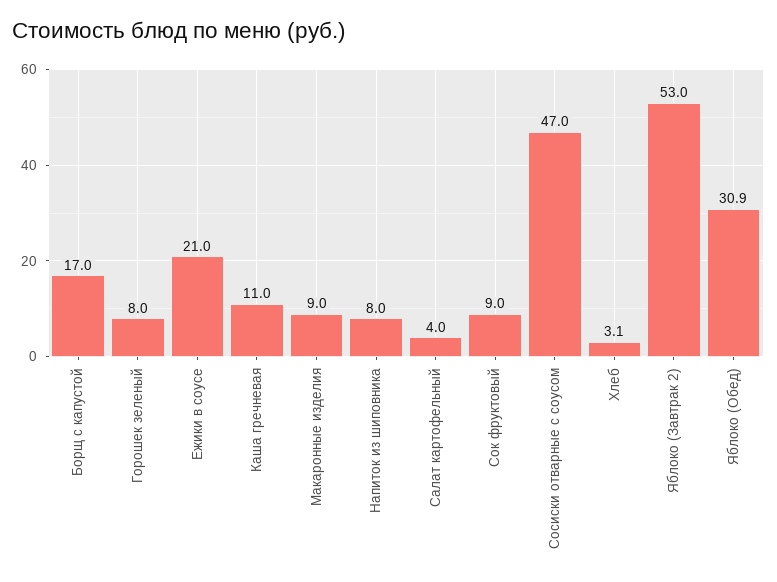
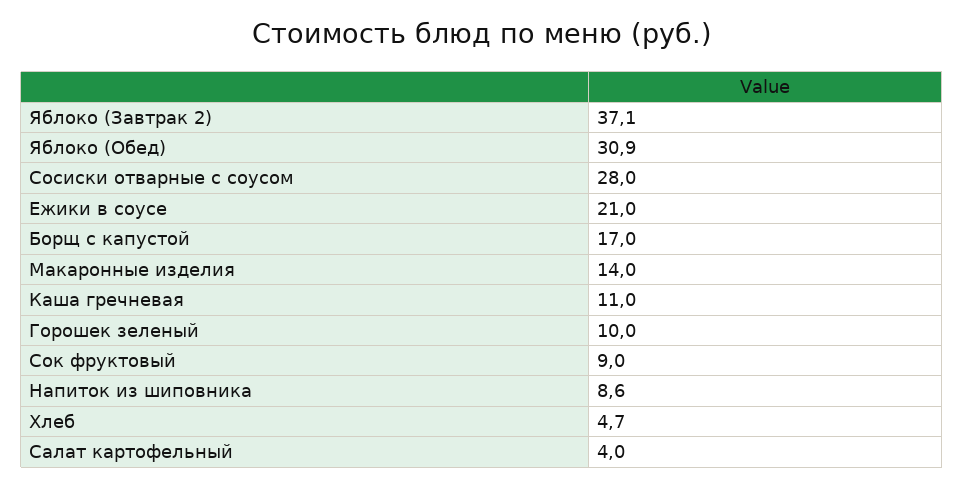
Горошек зеленый: 8 -> 10
Макаронные изделия: 9 -> 14
Напиток из шиповника: 8 -> 8.6
Сосиски отварные с соусом: 47 -> 28
Хлеб: 3.1 -> 4.7
Яблоко (Завтрак 2): 53 -> 37.1

